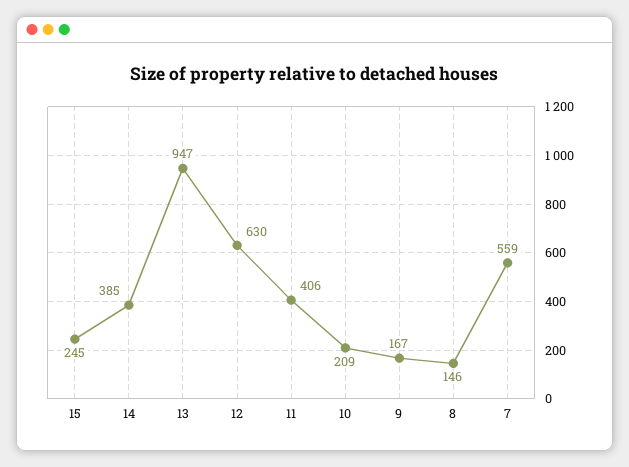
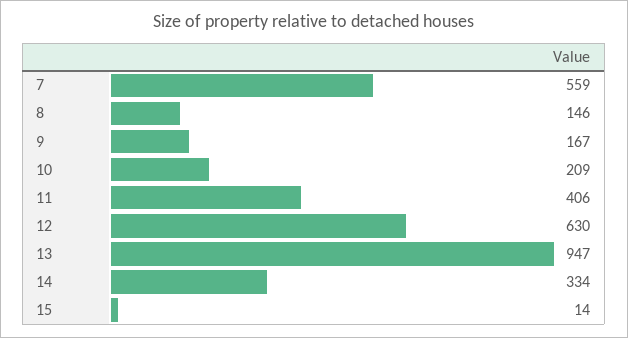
15: 245 -> 14
14: 385 -> 334

